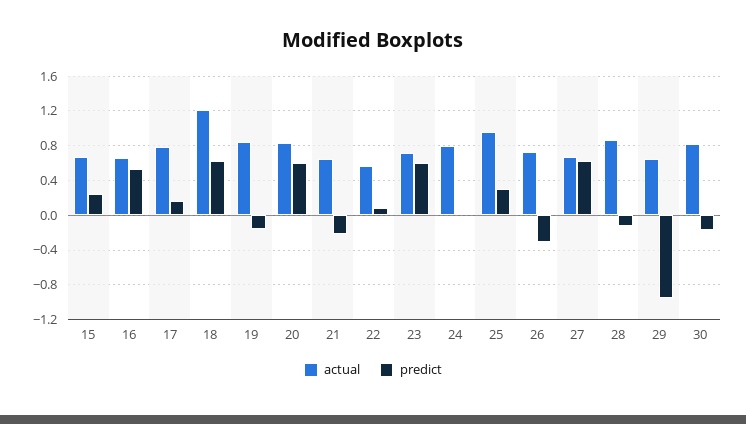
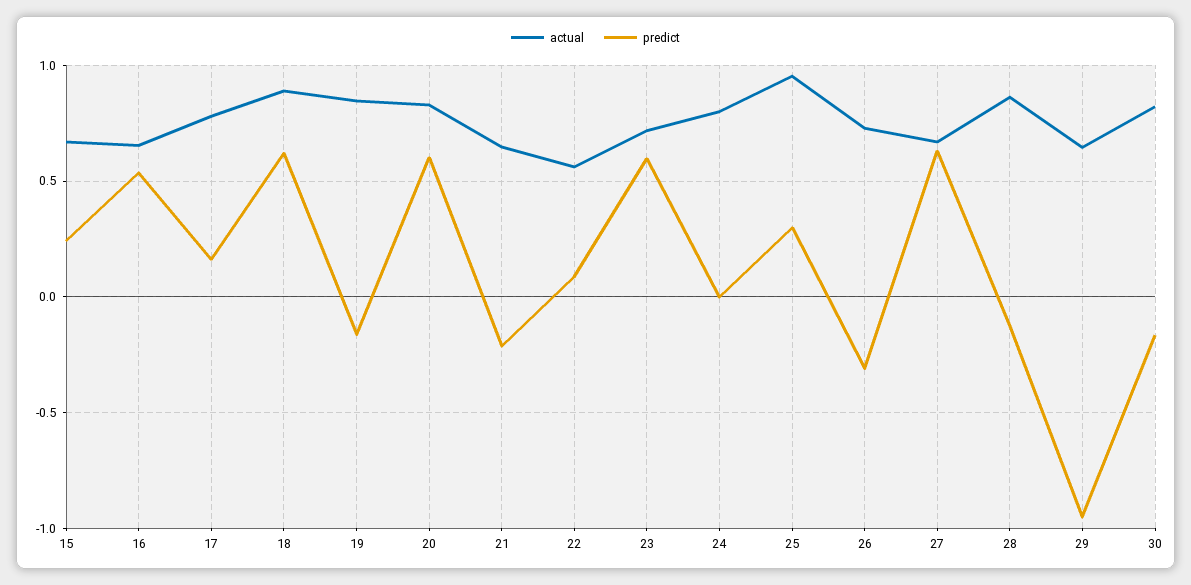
actual, 18: 1.2 -> 0.9

